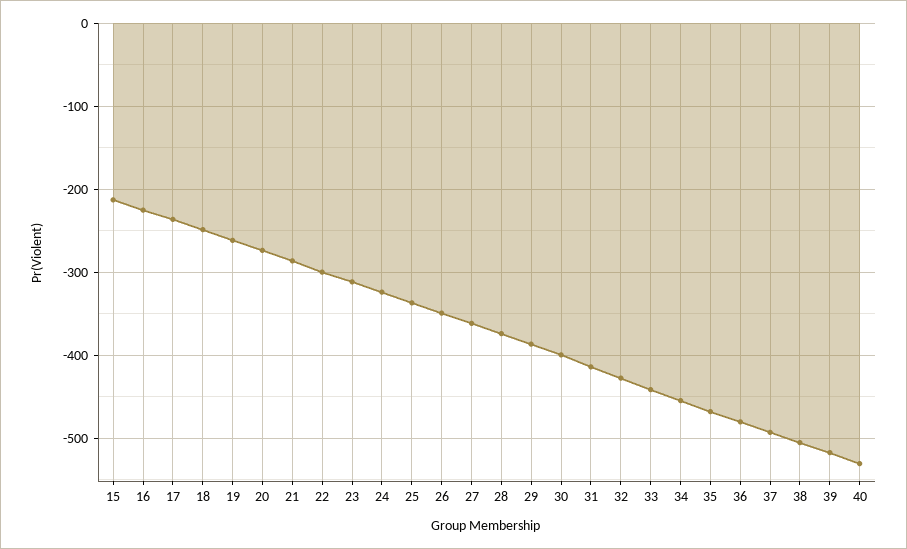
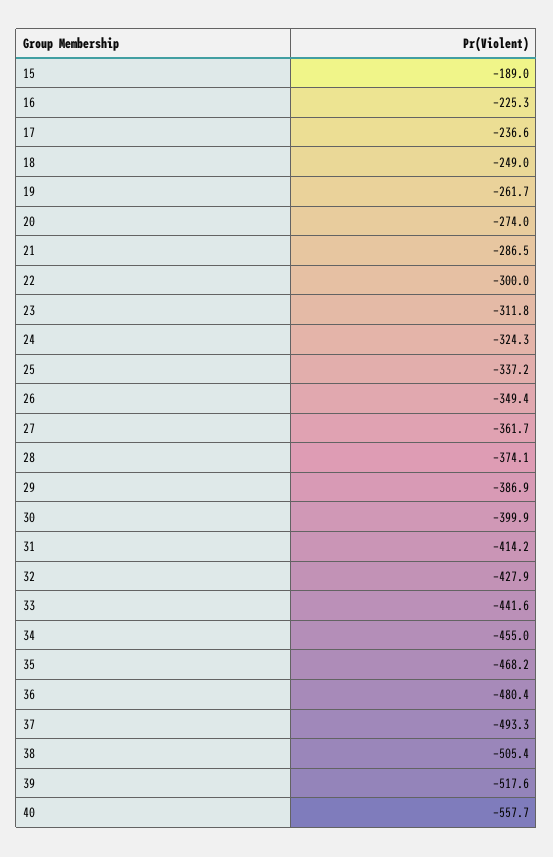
15: -210 -> -189
40: -530 -> -557.7

